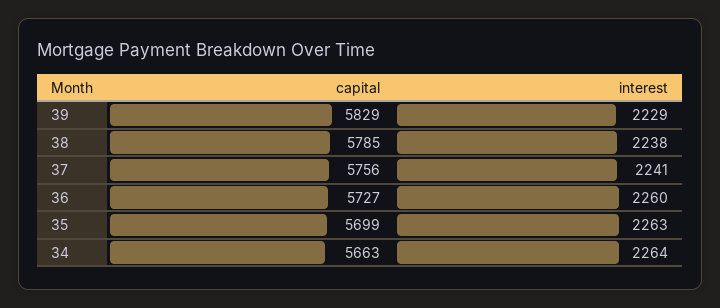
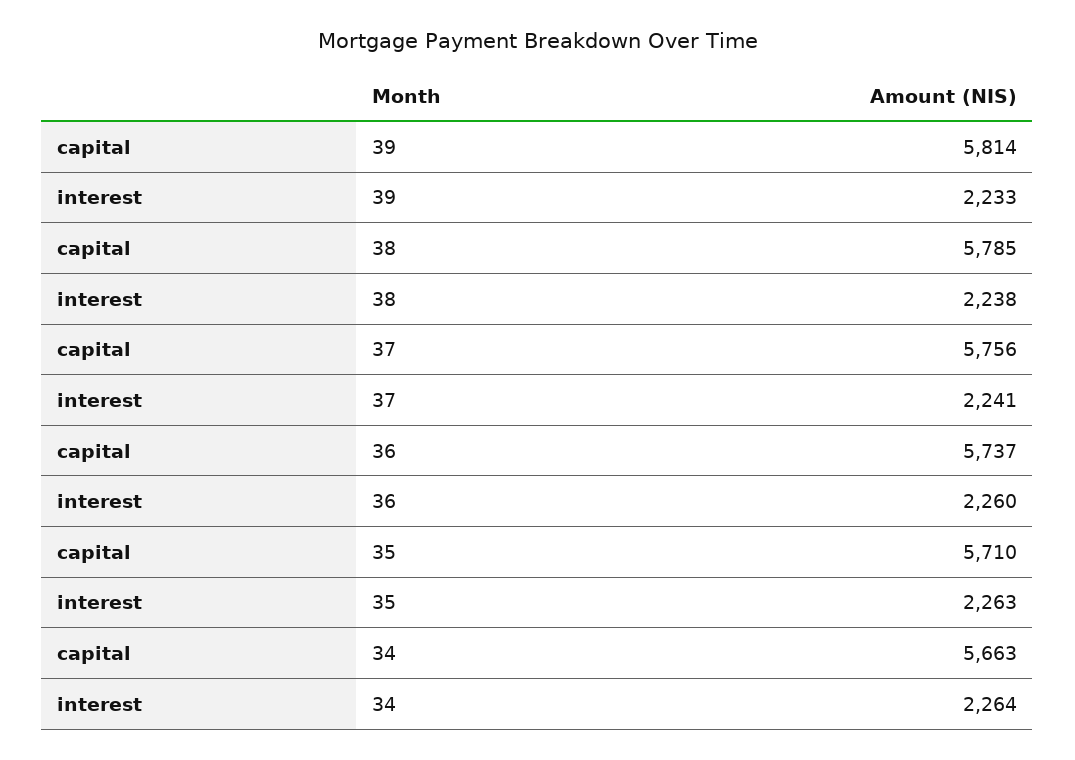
capital, 39: 5829 -> 5814
interest, 39: 2229 -> 2233
capital, 36: 5727 -> 5737
capital, 35: 5699 -> 5710

